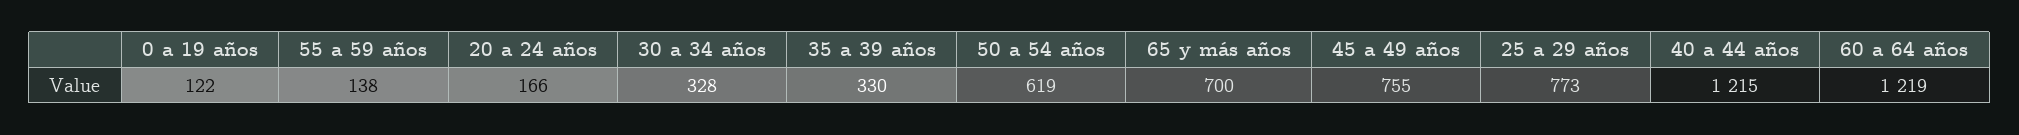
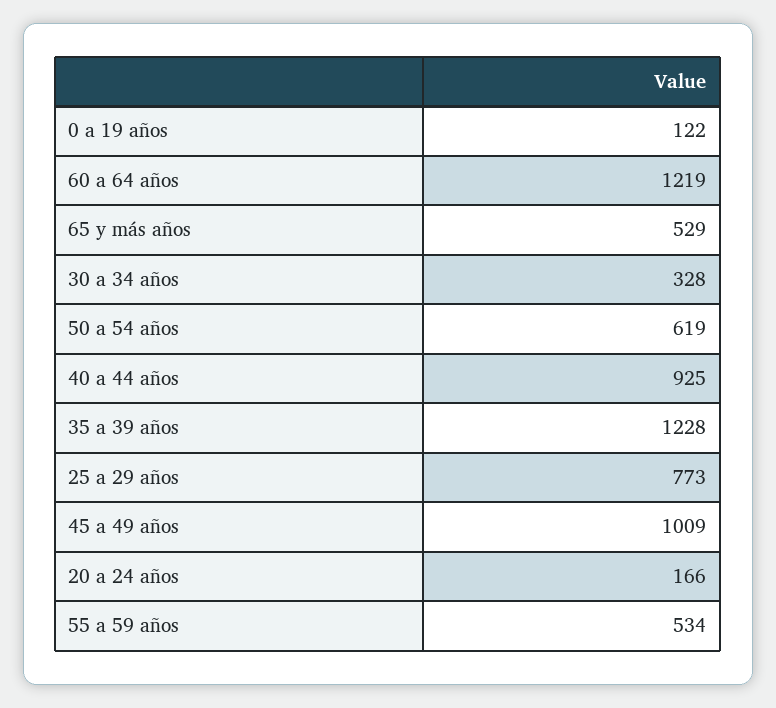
55 a 59 años: 138 -> 534
35 a 39 años: 330 -> 1228
65 y más años: 700 -> 529
45 a 49 años: 755 -> 1009
40 a 44 años: 1215 -> 925

